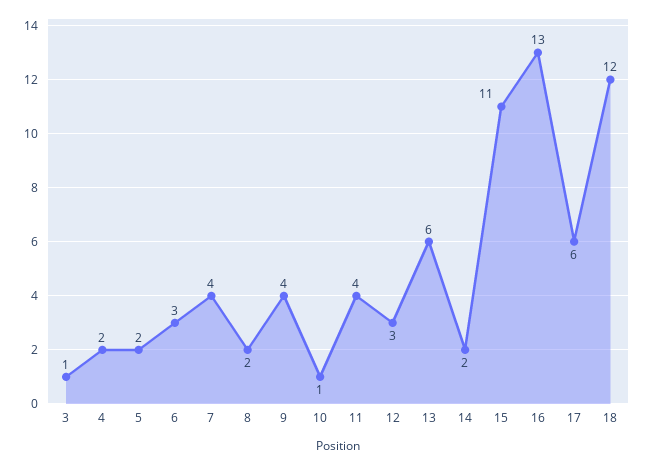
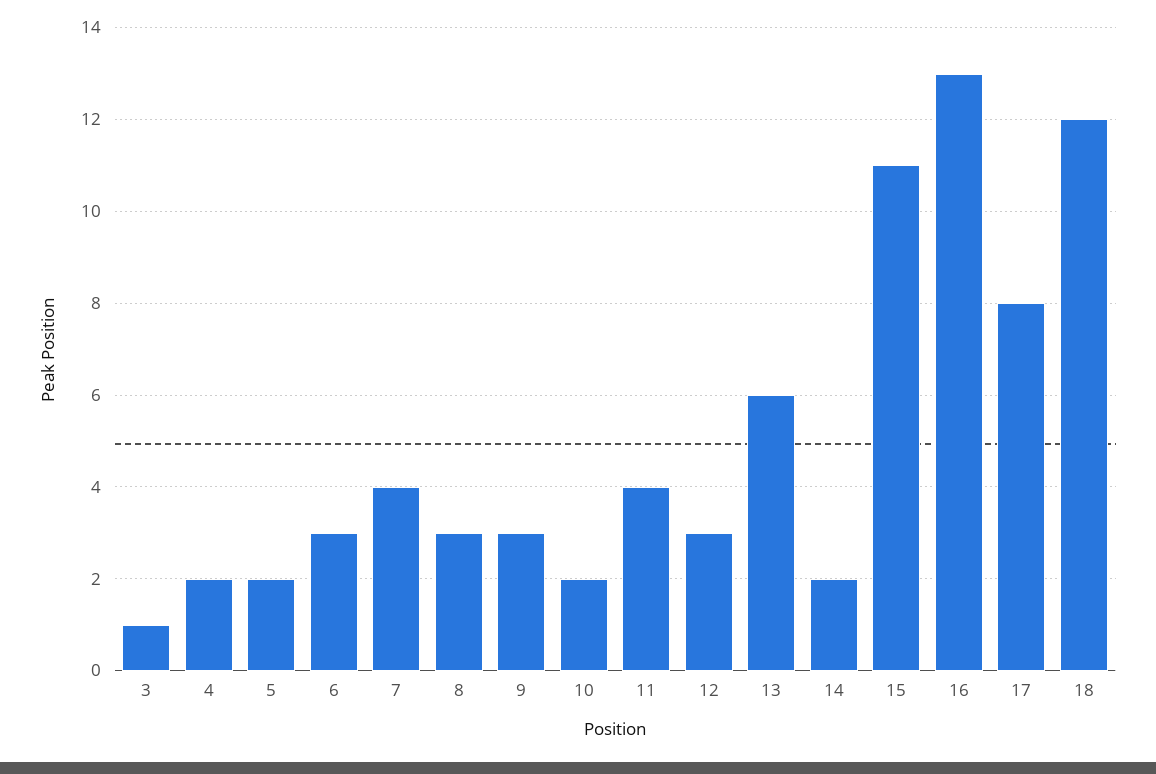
8: 2 -> 3
9: 4 -> 3
10: 1 -> 2
17: 6 -> 8

